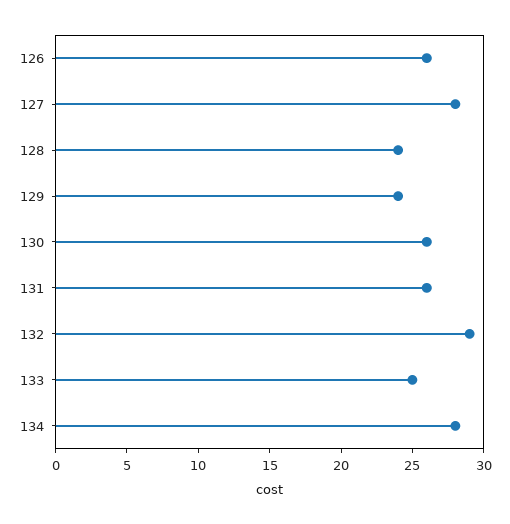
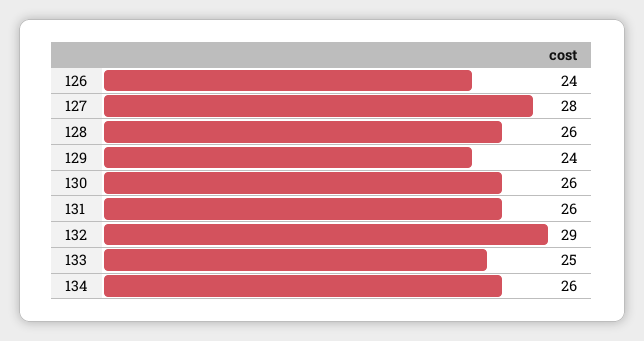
126: 26 -> 24
128: 24 -> 26
134: 28 -> 26

